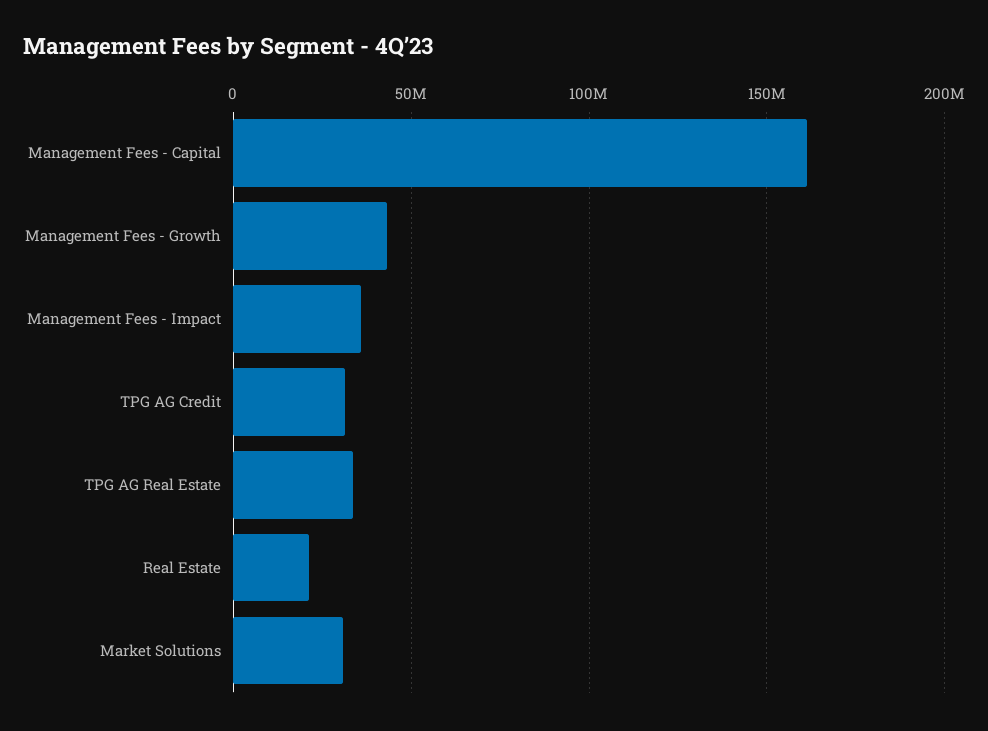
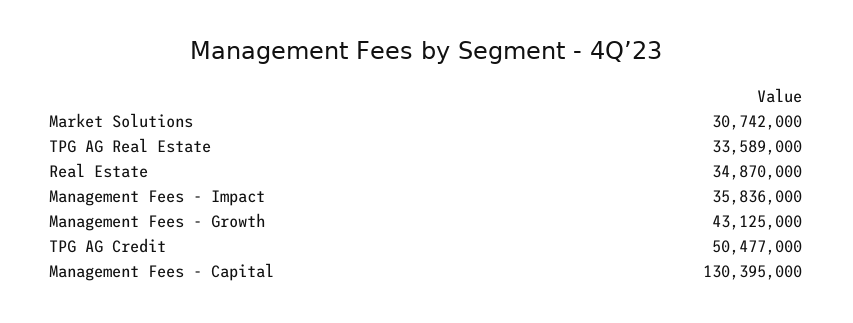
Management Fees - Capital: 160000000 -> 130395000
TPG AG Credit: 30000000 -> 50477000
Real Estate: 20000000 -> 34870000

